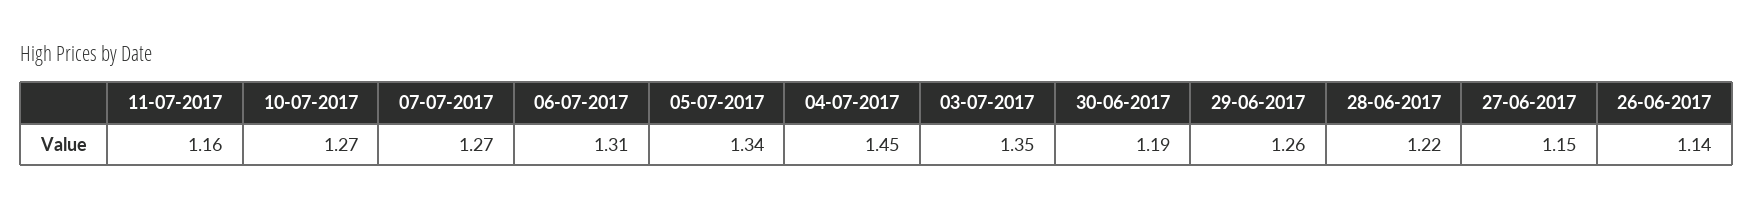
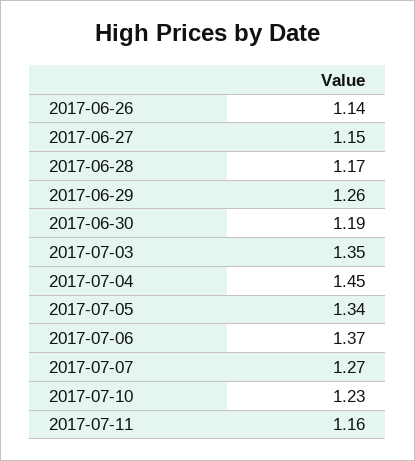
10-07-2017: 1.27 -> 1.23
06-07-2017: 1.31 -> 1.37
28-06-2017: 1.22 -> 1.17

